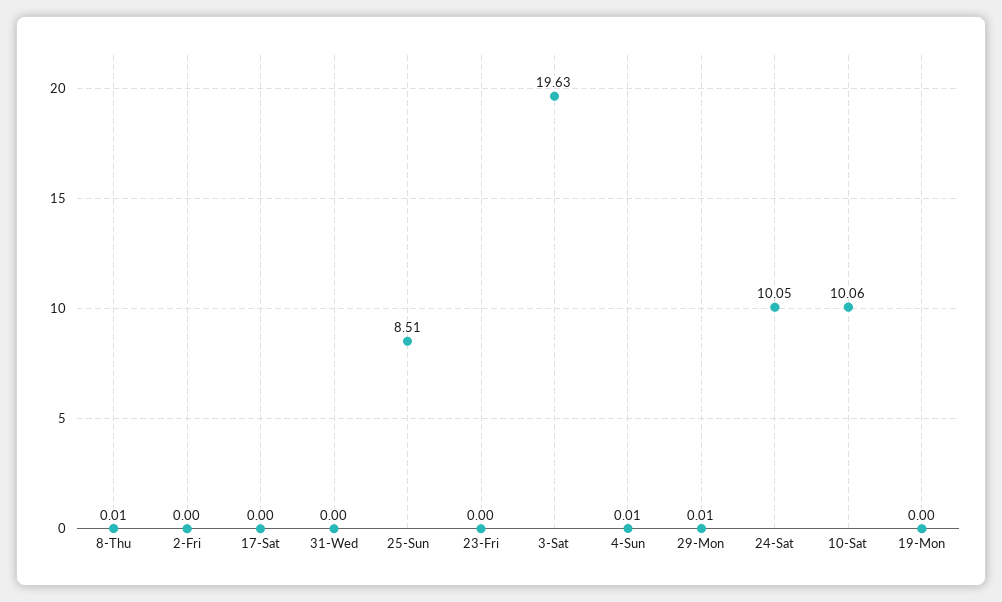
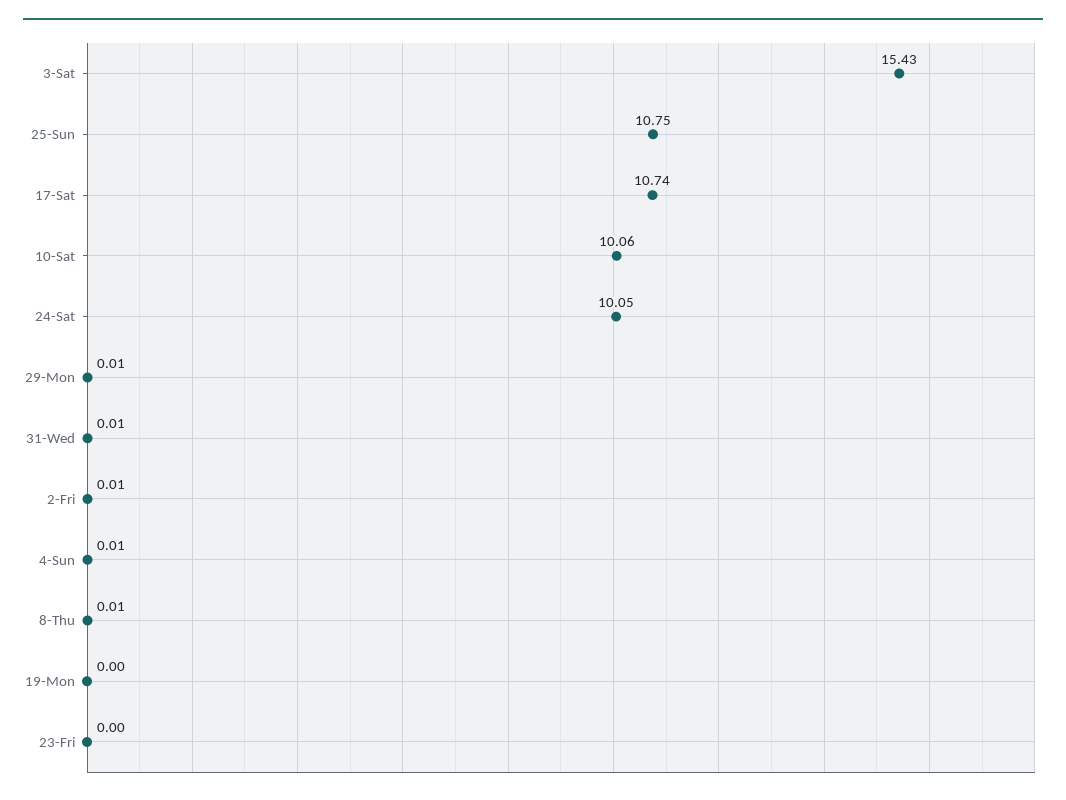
2-Fri: 0 -> 0.01
17-Sat: 0 -> 10.74
31-Wed: 0 -> 0.01
25-Sun: 8.51 -> 10.75
3-Sat: 19.63 -> 15.43

